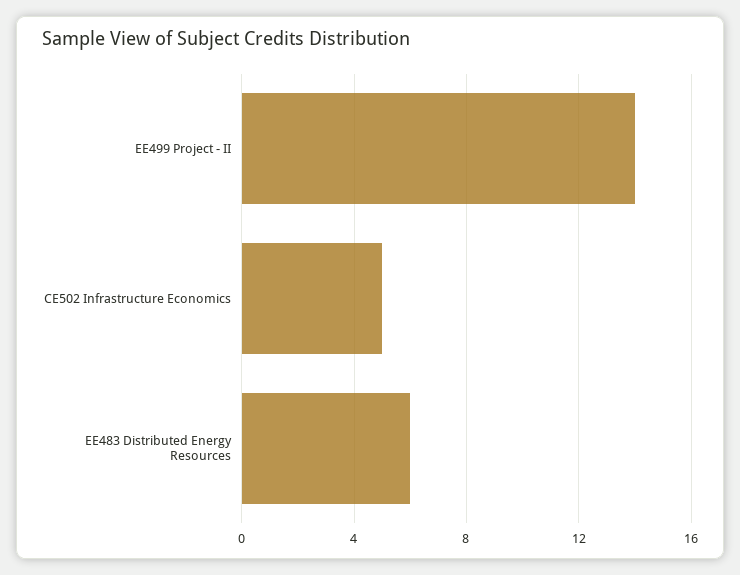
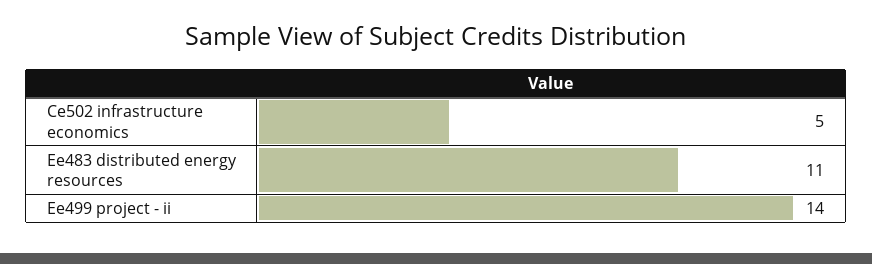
EE483 Distributed Energy Resources: 6 -> 11

